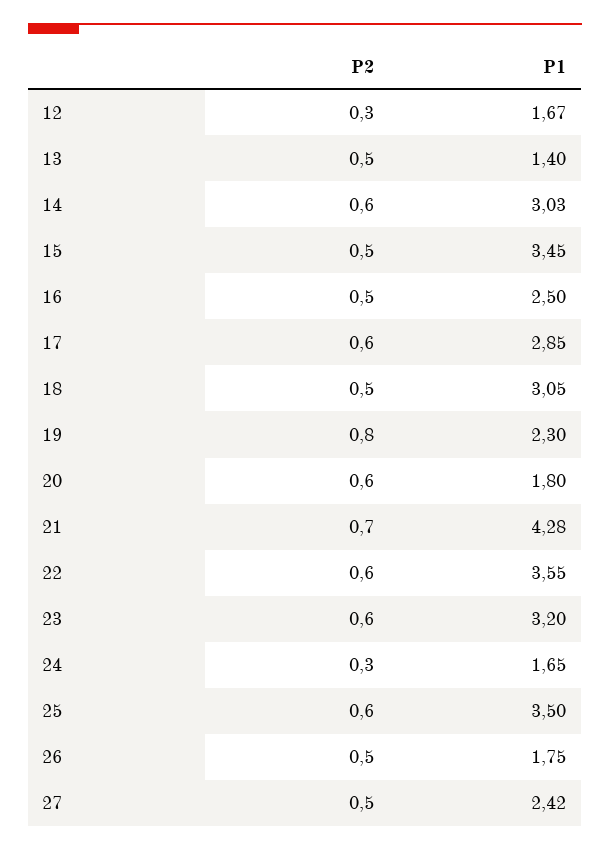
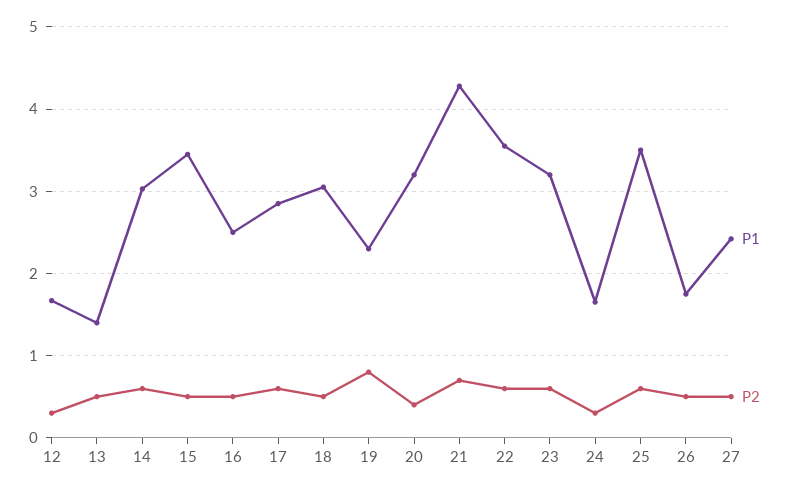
P2, 20: 0.6 -> 0.4
P1, 20: 1.8 -> 3.2

